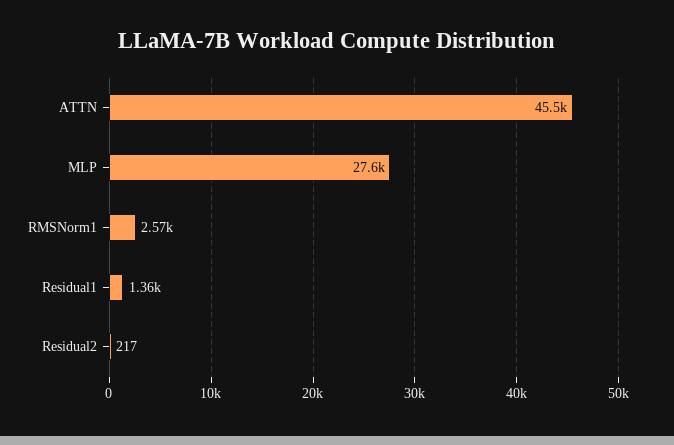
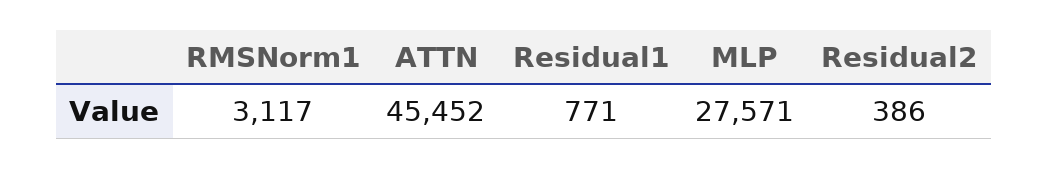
RMSNorm1: 2570 -> 3117
Residual1: 1360 -> 771
Residual2: 217 -> 386

